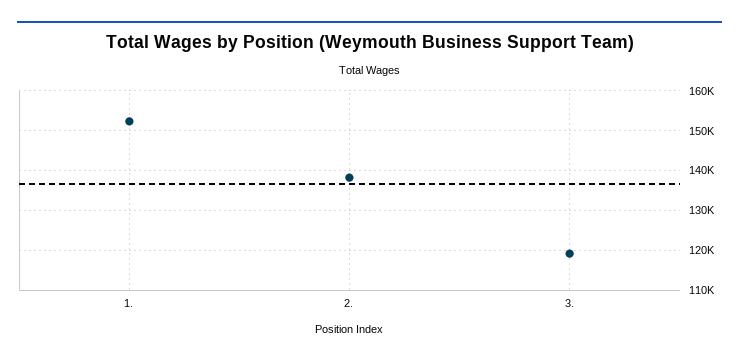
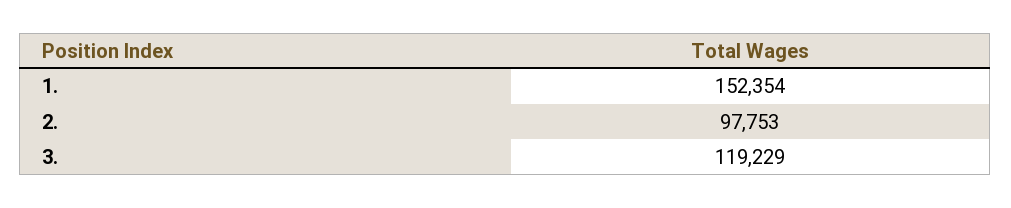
2.: 138000 -> 97753

